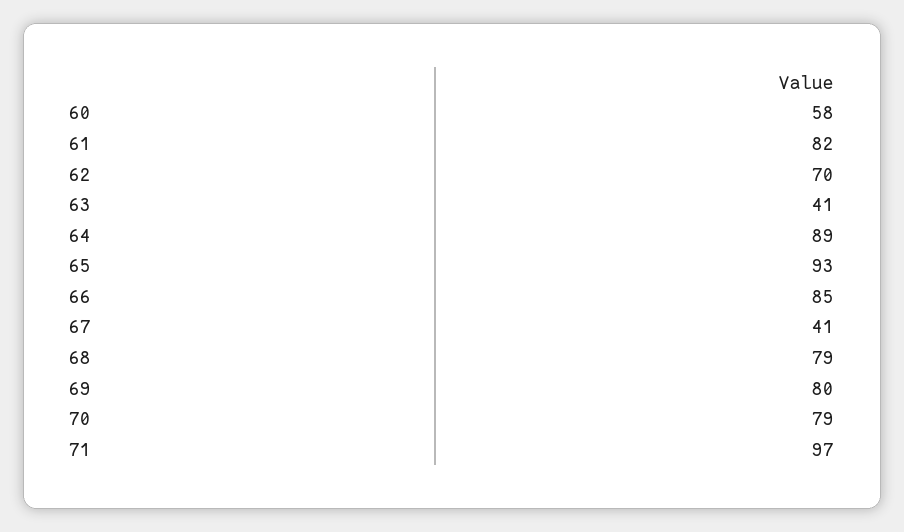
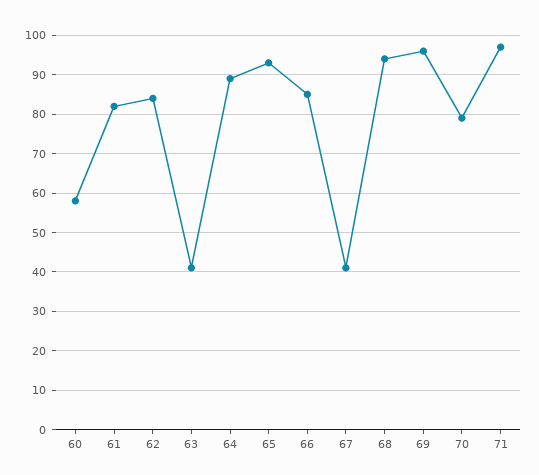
62: 70 -> 85
68: 79 -> 95
69: 80 -> 95

